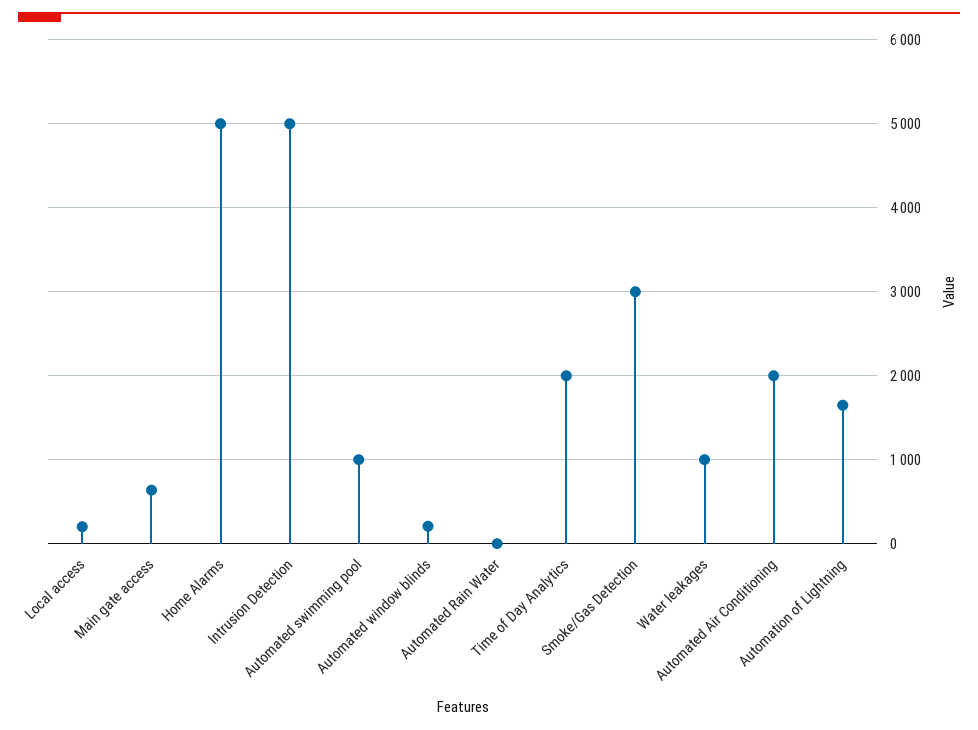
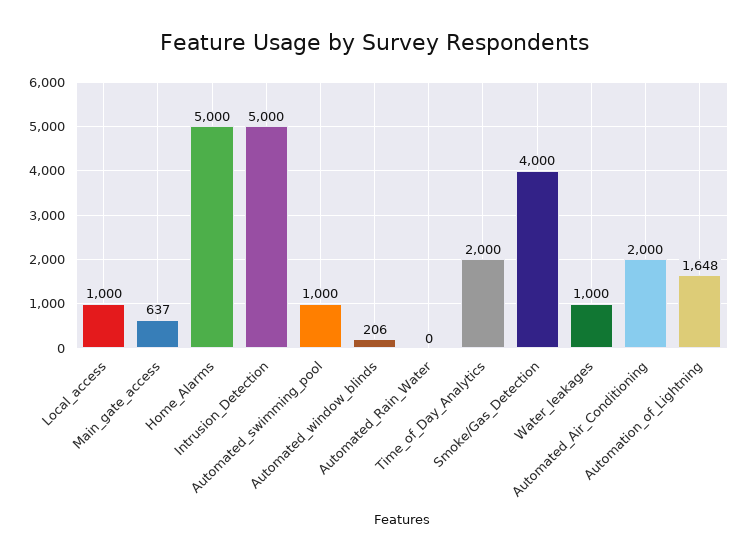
Local access: 200 -> 1000
Smoke/Gas Detection: 3000 -> 4000

